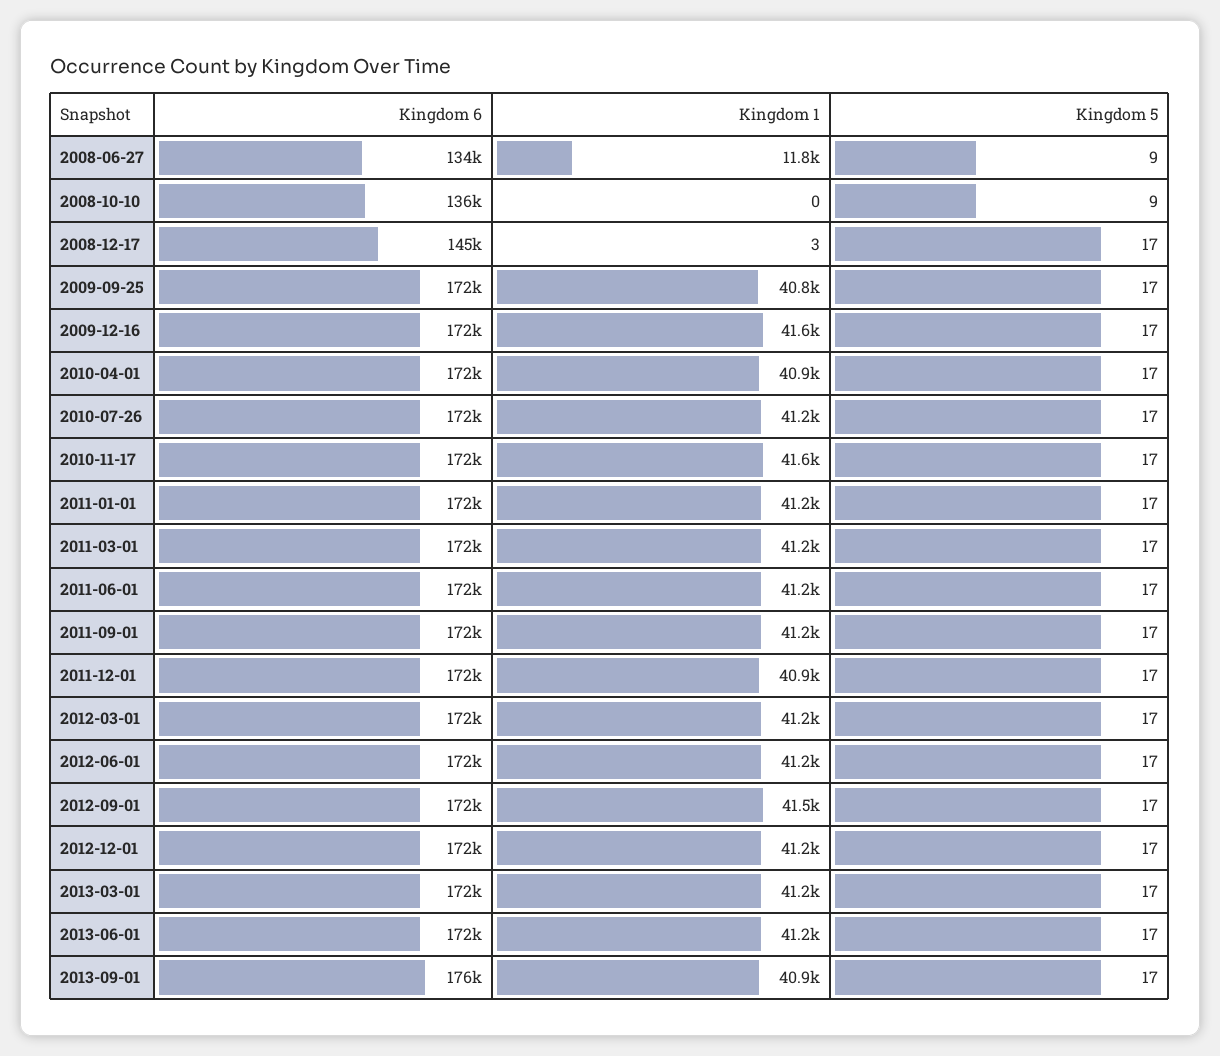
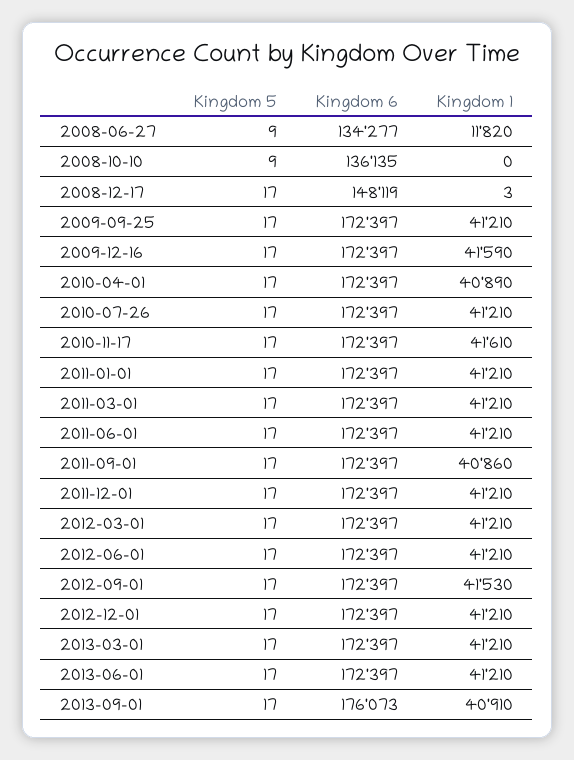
Kingdom 6, 2008-12-17: 145000 -> 148119
Kingdom 1, 2009-09-25: 40800 -> 41210
Kingdom 1, 2011-09-01: 41200 -> 40860
Kingdom 1, 2011-12-01: 40900 -> 41210

